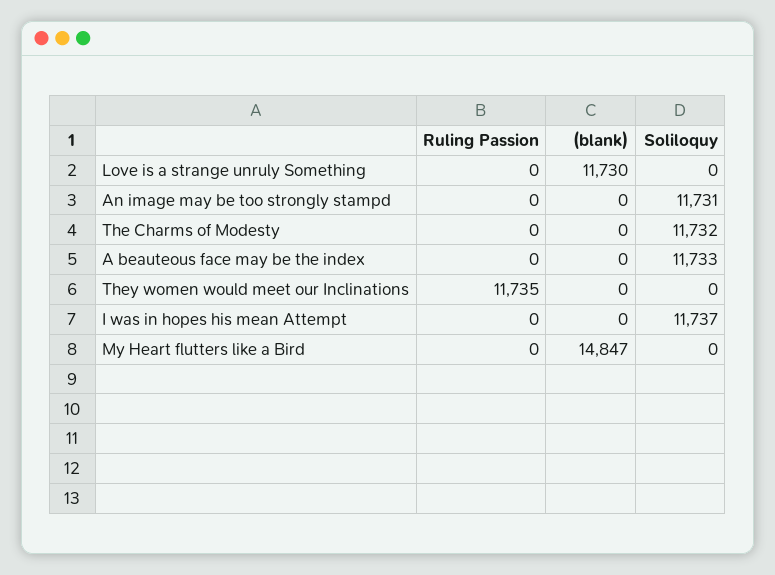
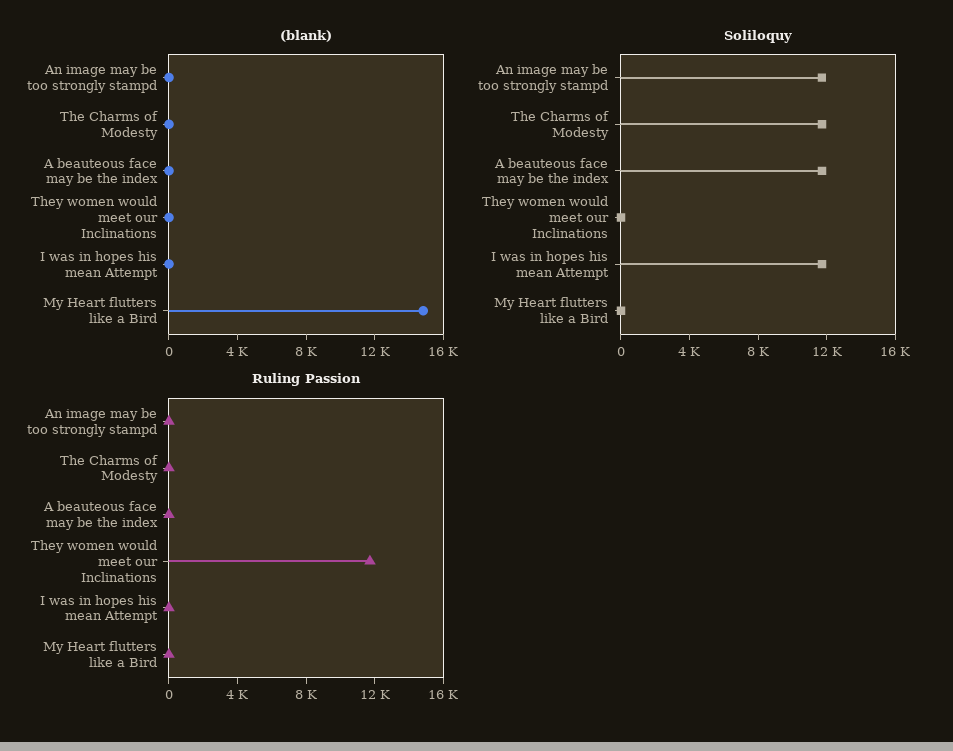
Ruling Passion, Love is a strange unruly Something: 0 -> none
(blank), Love is a strange unruly Something: 11730 -> none
Soliloquy, Love is a strange unruly Something: 0 -> none

